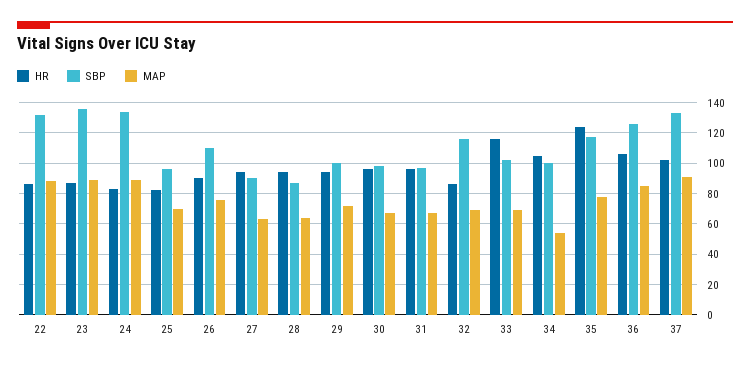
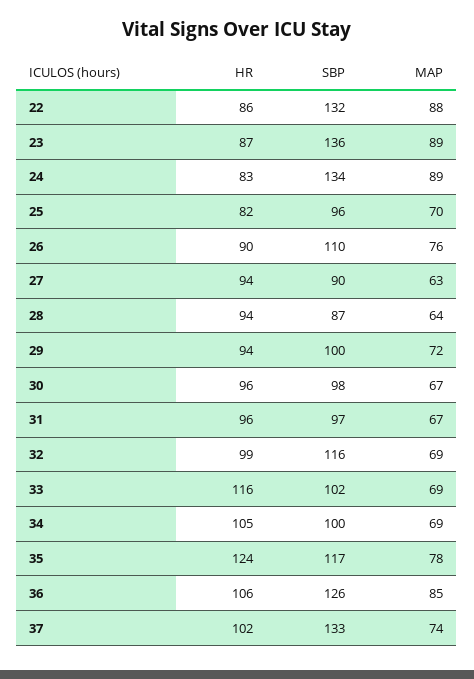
HR, 32: 85 -> 99
MAP, 34: 55 -> 69
MAP, 37: 90 -> 74

